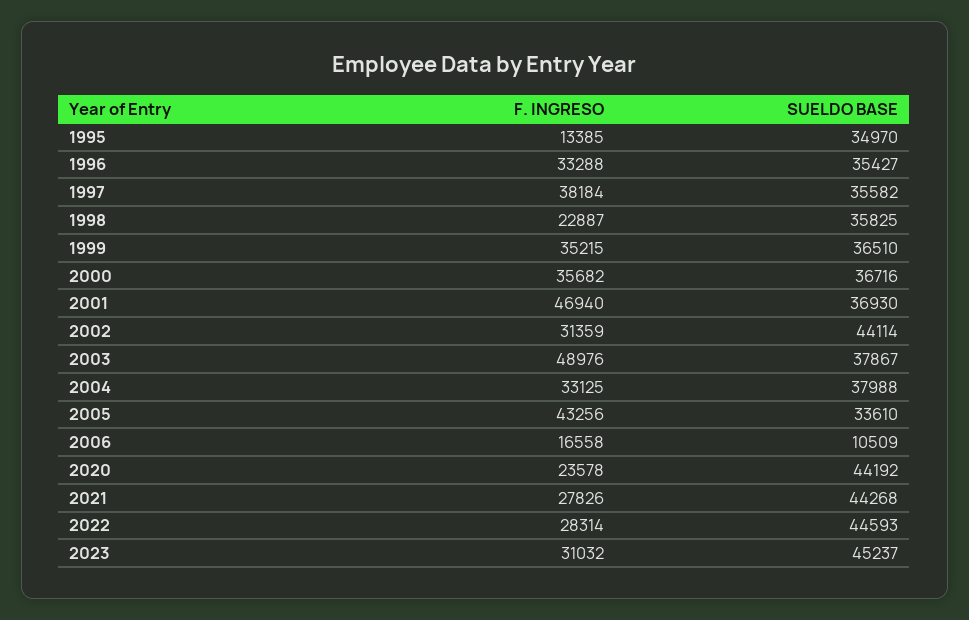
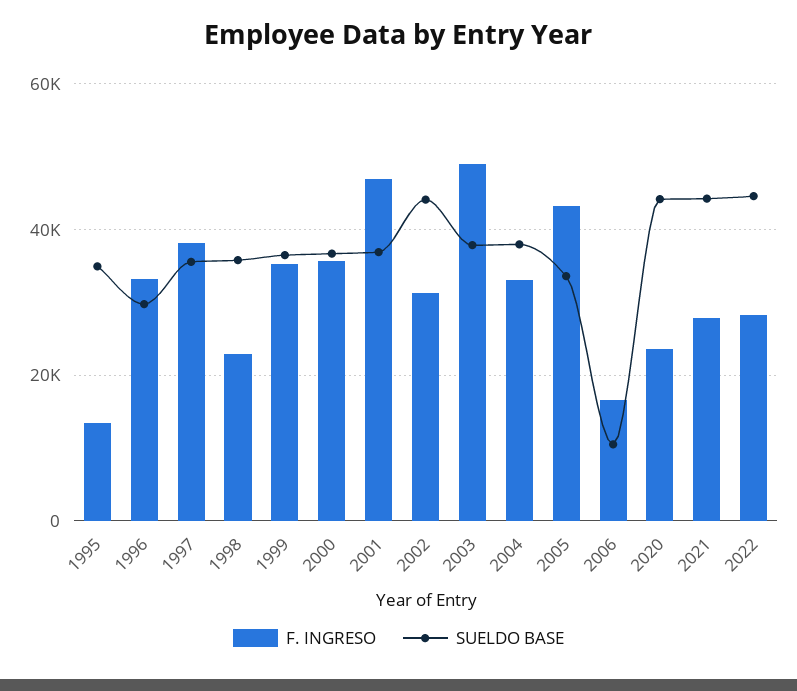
SUELDO BASE, 1996: 35427 -> 30000
F. INGRESO, 2023: 31032 -> none
SUELDO BASE, 2023: 45237 -> none

